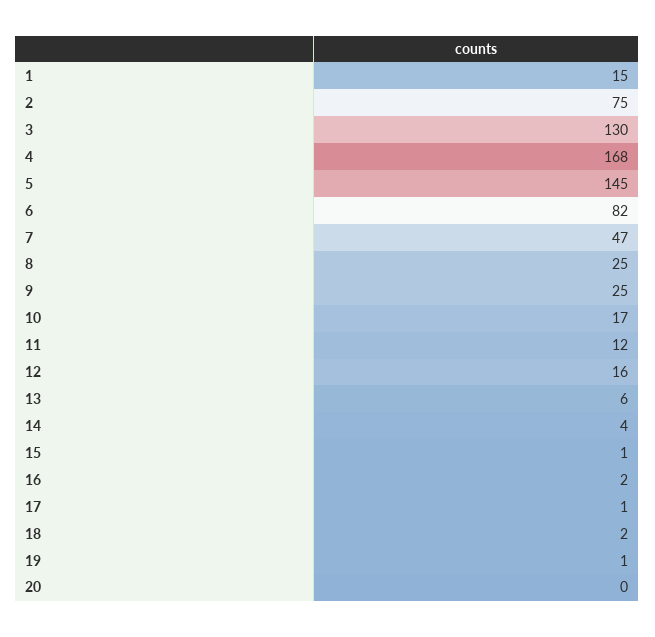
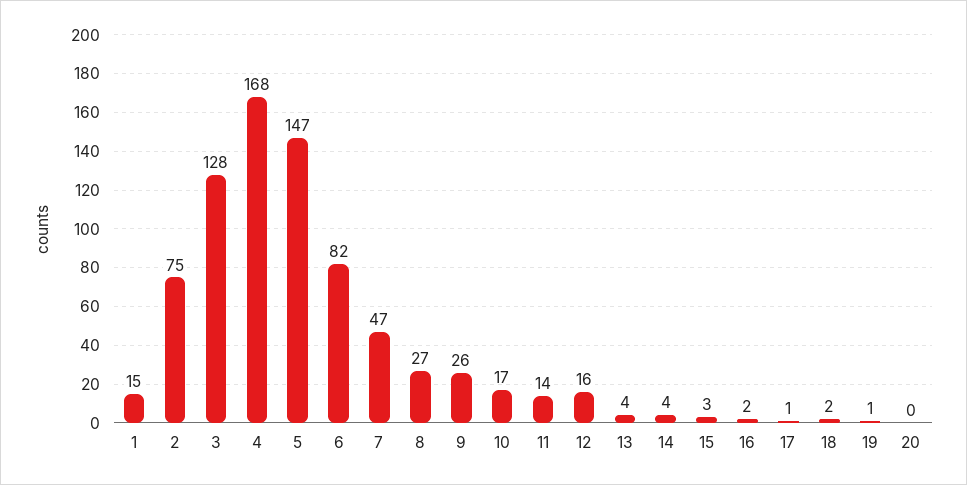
3: 130 -> 128
5: 145 -> 147
8: 25 -> 27
9: 25 -> 26
11: 12 -> 14
13: 6 -> 4
15: 1 -> 3

